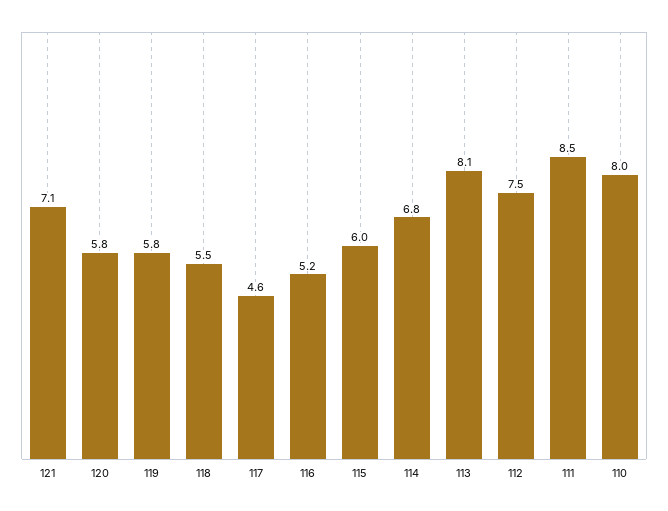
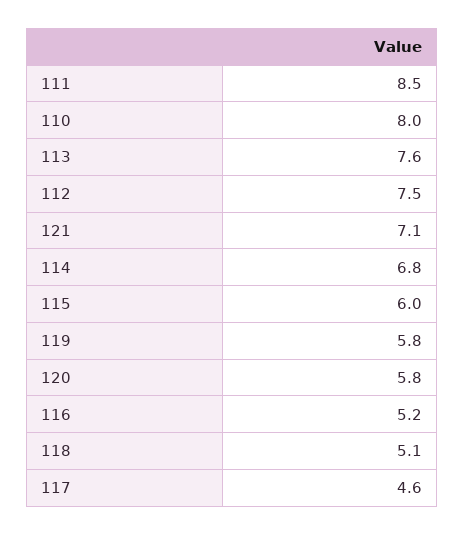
118: 5.5 -> 5.1
113: 8.1 -> 7.6

